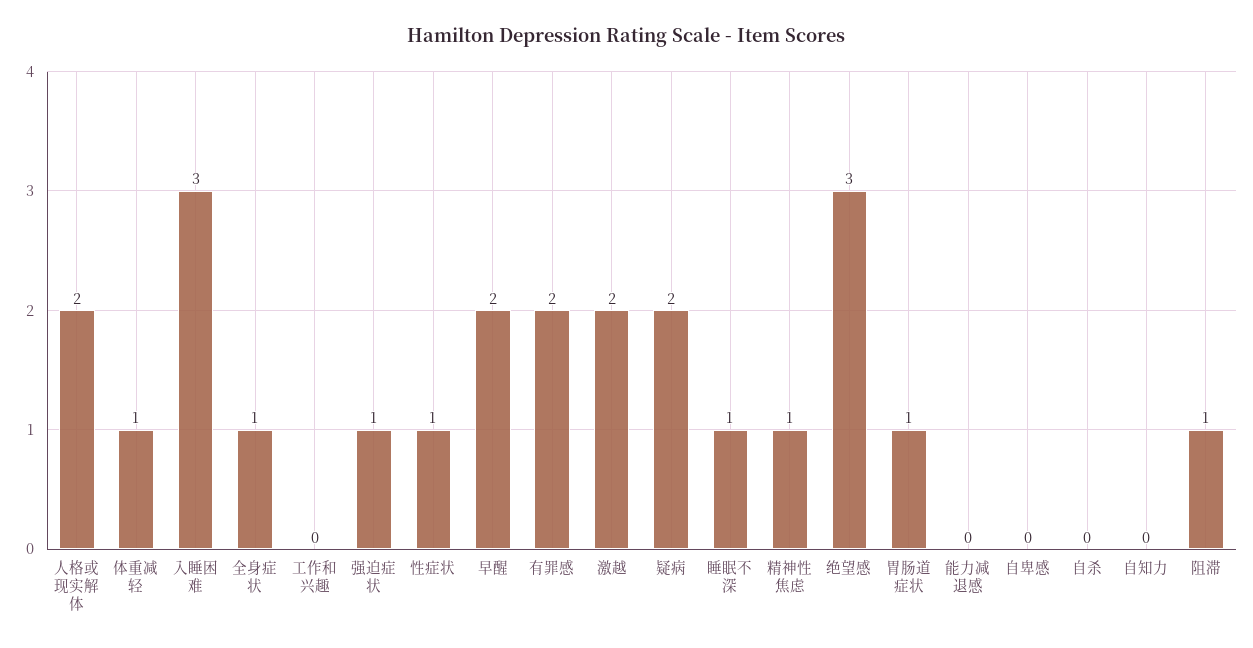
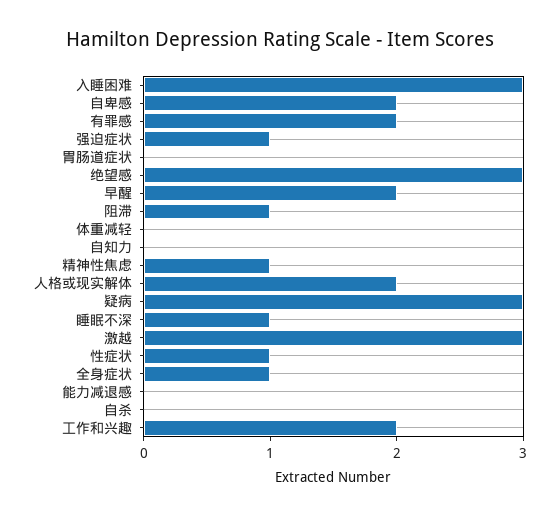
体重减轻: 1 -> 0
工作和兴趣: 0 -> 2
激越: 2 -> 3
疑病: 2 -> 3
胃肠道症状: 1 -> 0
自卑感: 0 -> 2

